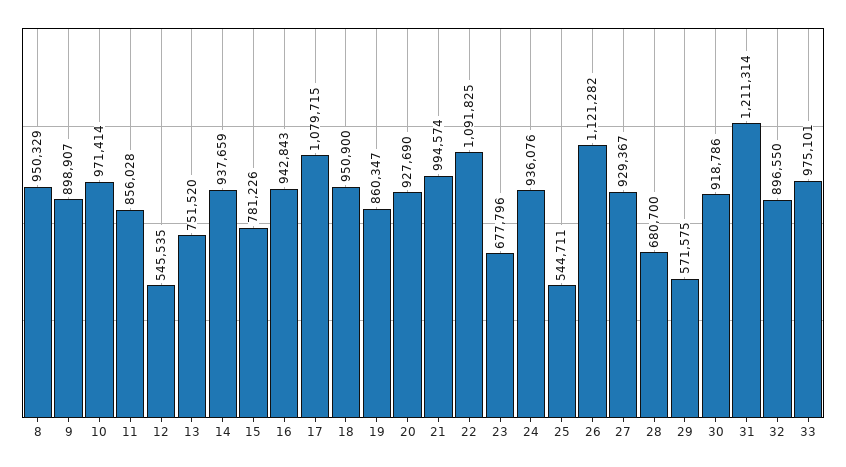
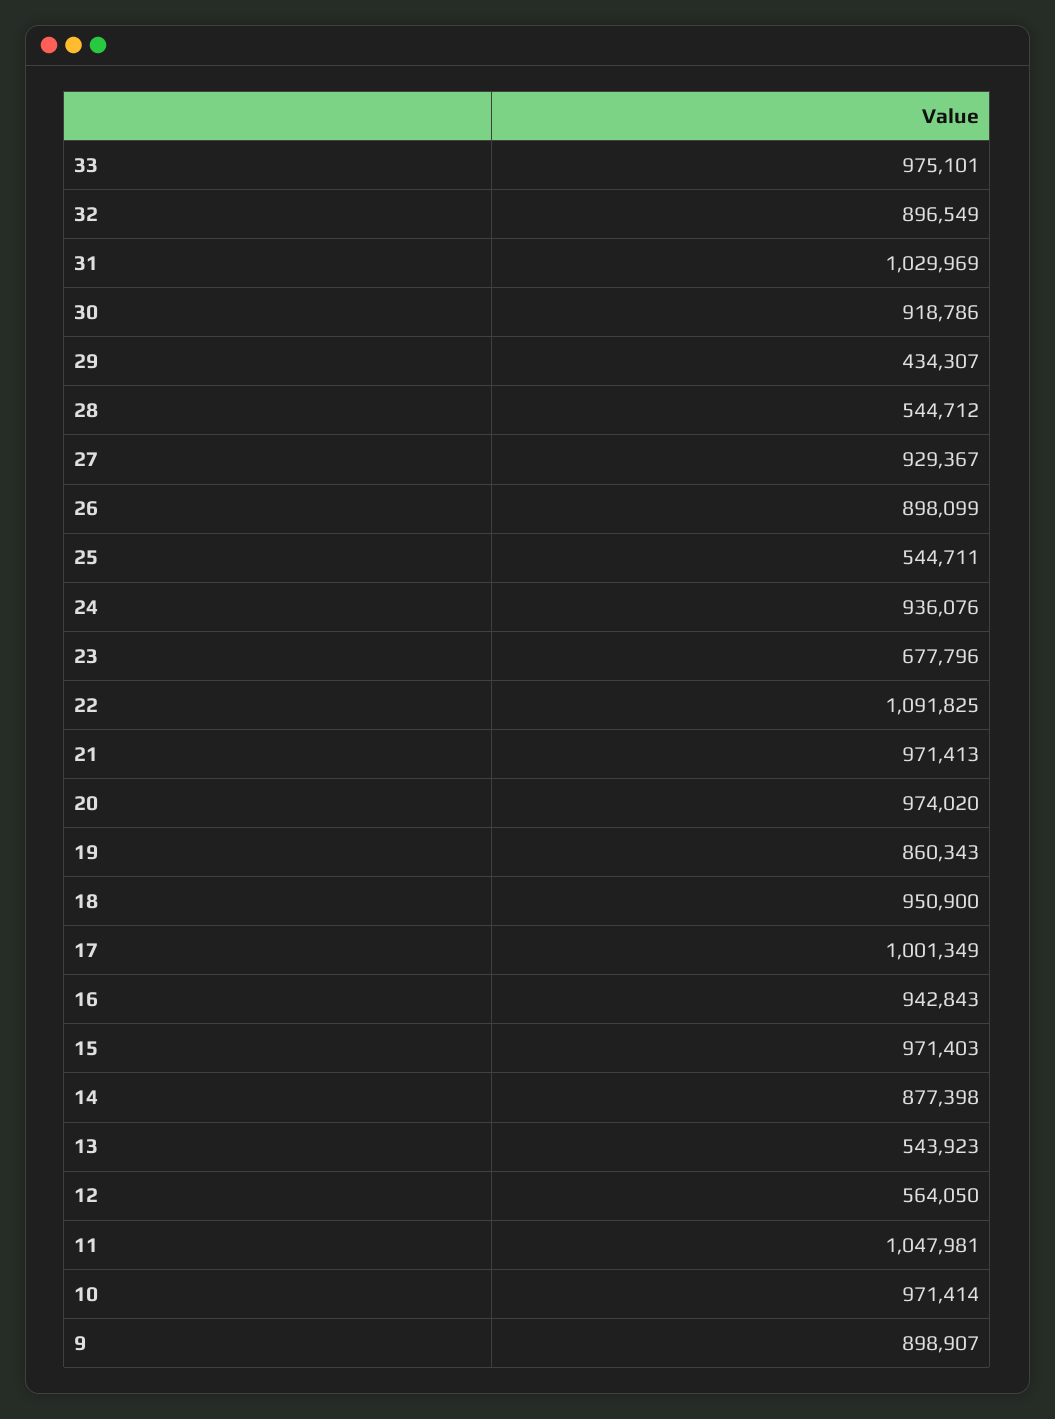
8: 950329 -> none
11: 856028 -> 1047981
12: 545535 -> 564050
13: 751520 -> 543923
14: 937659 -> 877398
15: 781226 -> 971403
17: 1079715 -> 1001349
19: 860347 -> 860343
20: 927690 -> 974020
21: 994574 -> 971413
26: 1121282 -> 898099
28: 680700 -> 544712
29: 571575 -> 434307
31: 1211314 -> 1029969
32: 896550 -> 896549

